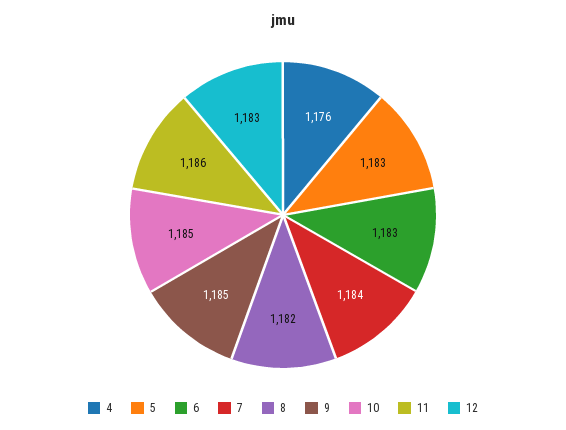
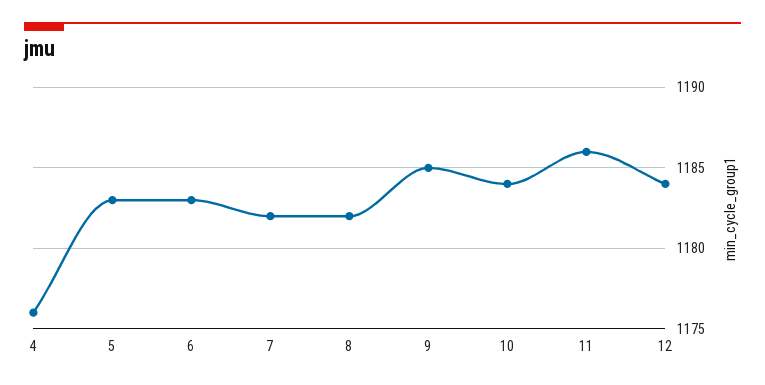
7: 1184 -> 1182
10: 1185 -> 1184
12: 1183 -> 1184

